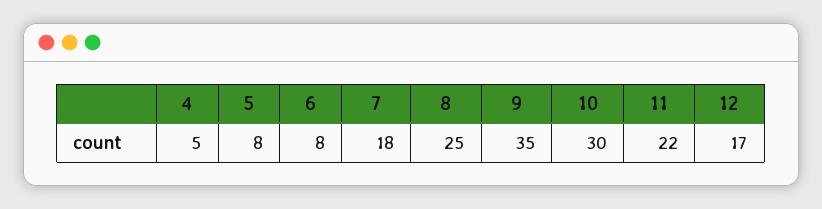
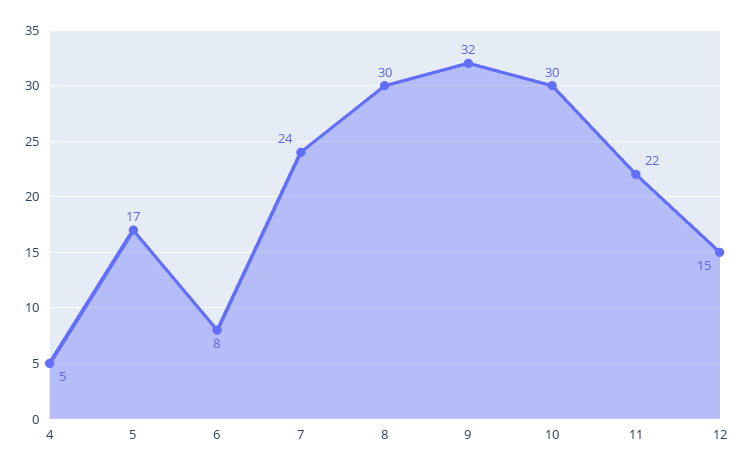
5: 8 -> 17
7: 18 -> 24
8: 25 -> 30
9: 35 -> 32
12: 17 -> 15

